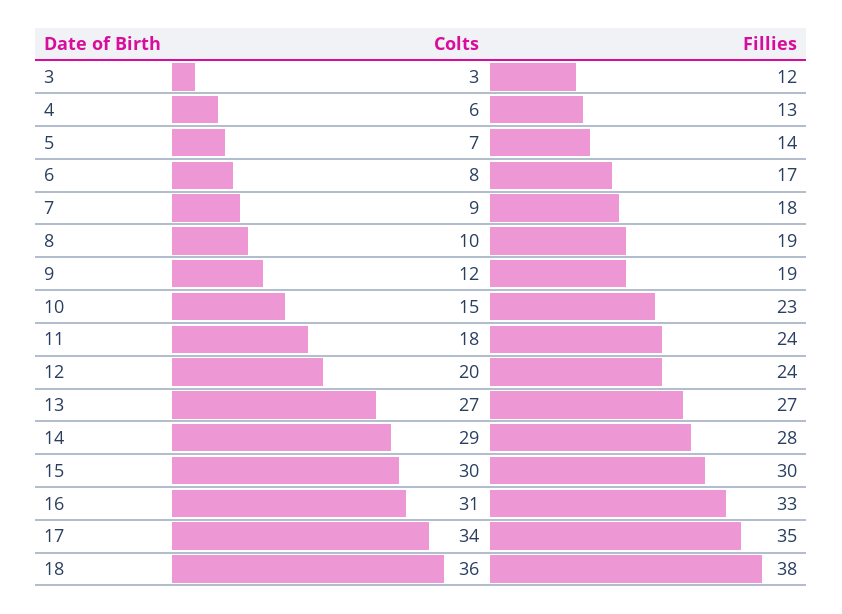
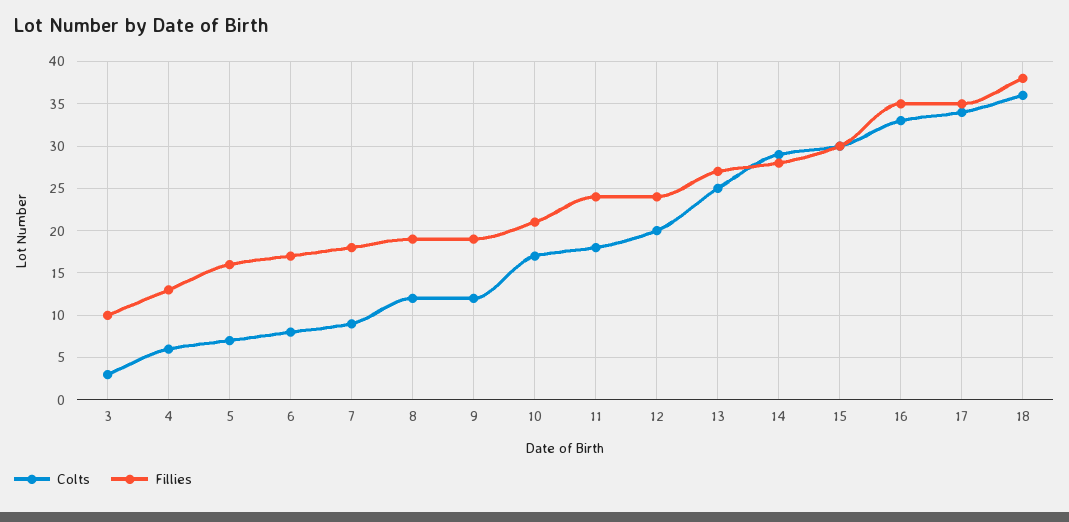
Fillies, 3: 12 -> 10
Fillies, 5: 14 -> 16
Colts, 8: 10 -> 12
Colts, 10: 15 -> 17
Fillies, 10: 23 -> 21
Colts, 13: 27 -> 25
Colts, 16: 31 -> 33
Fillies, 16: 33 -> 35

